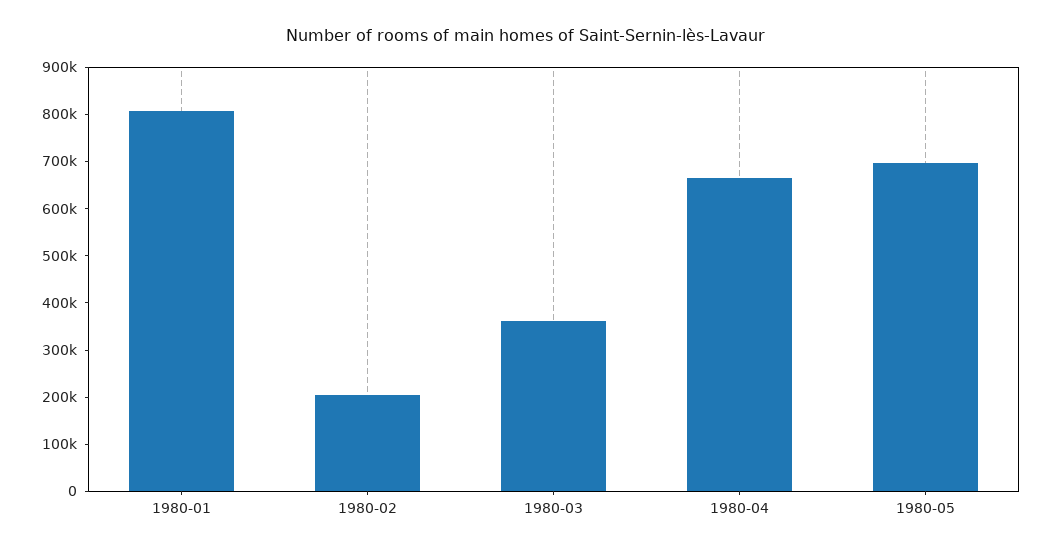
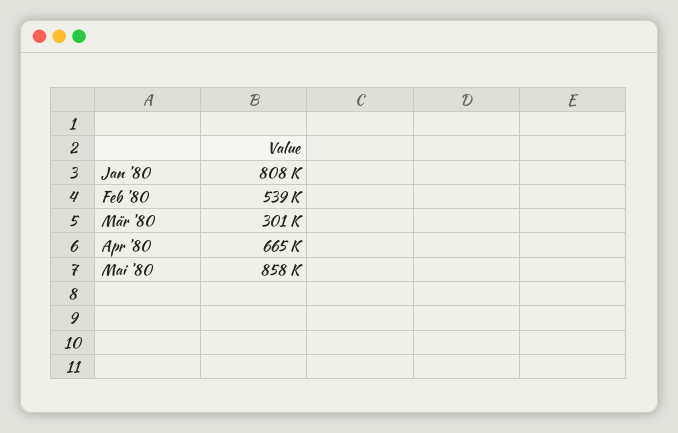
1980-02: 200000 -> 539000
1980-03: 360000 -> 301000
1980-05: 700000 -> 858000

